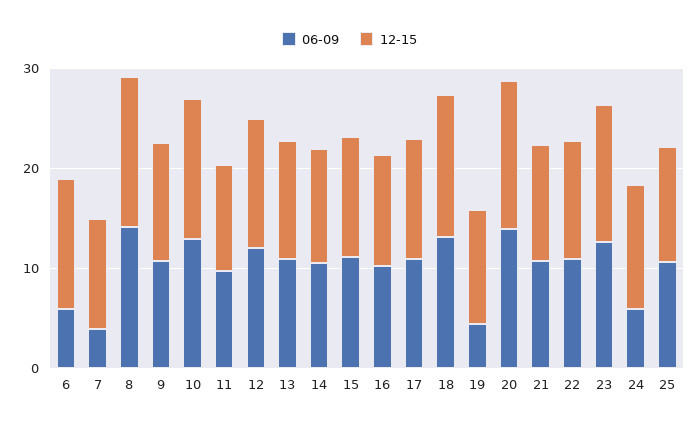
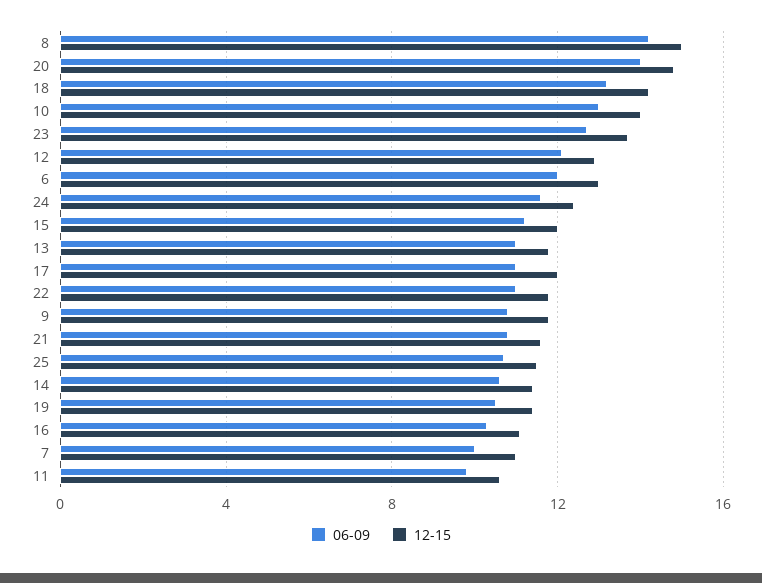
06-09, 6: 6 -> 12
06-09, 7: 4 -> 10
06-09, 19: 4 -> 10.5
06-09, 24: 6 -> 11.5

